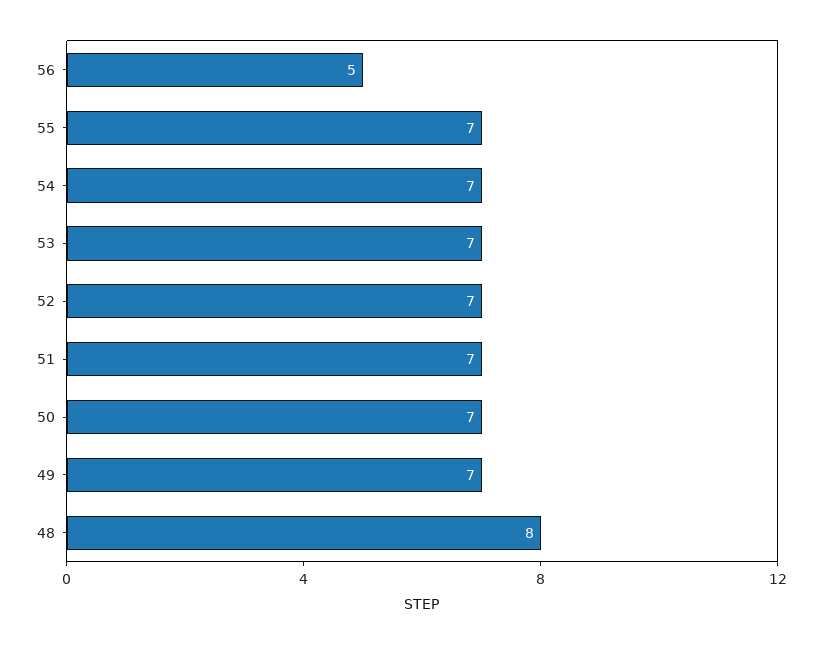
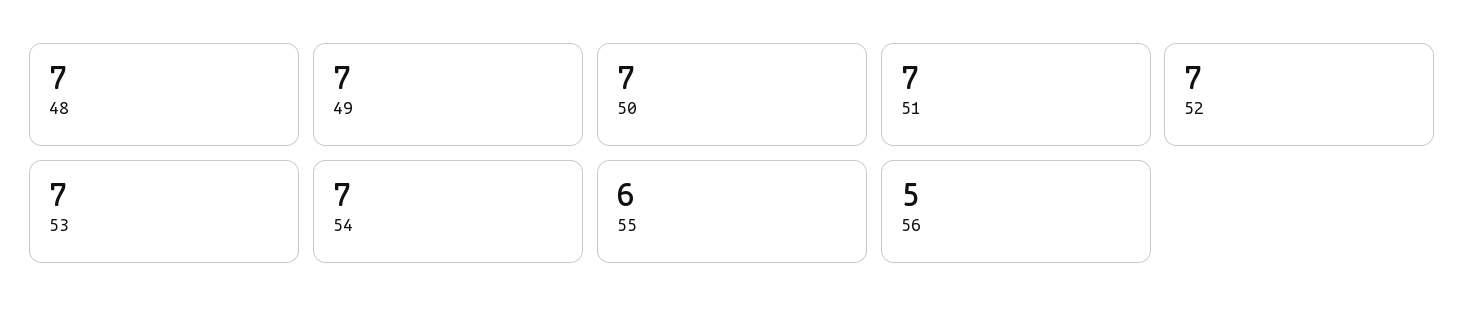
55: 7 -> 6
48: 8 -> 7

